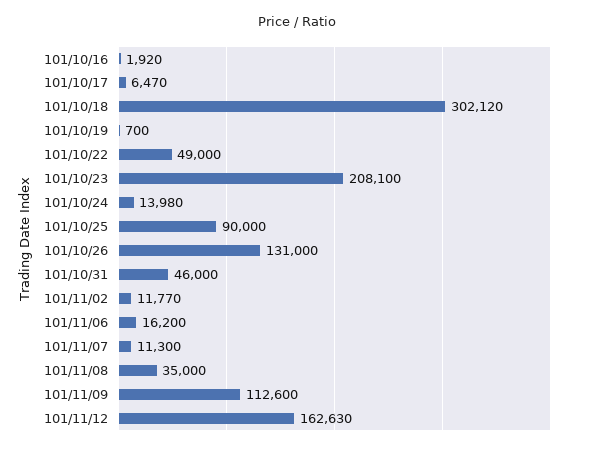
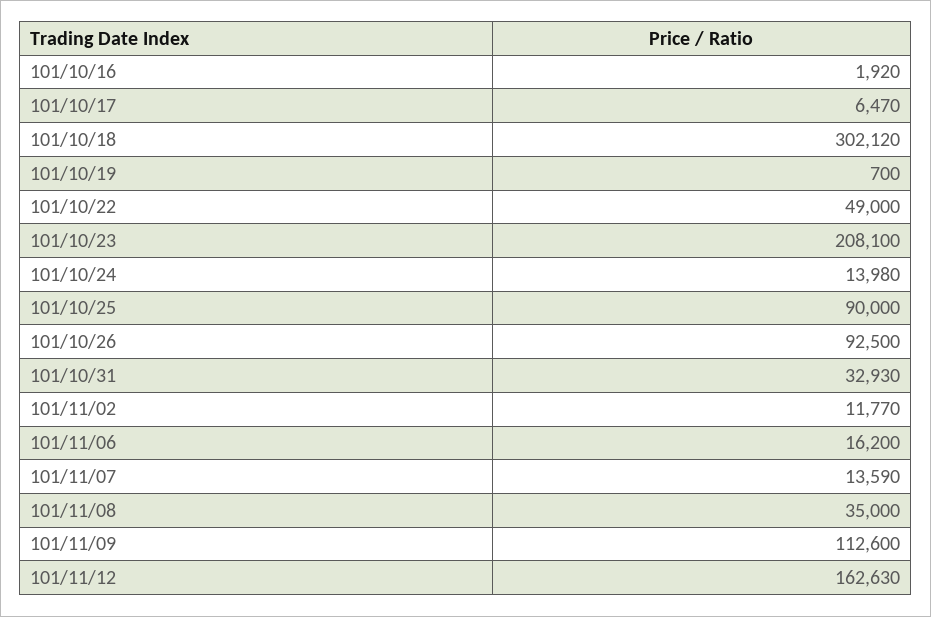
101/10/26: 131000 -> 92500
101/10/31: 46000 -> 32930
101/11/07: 11300 -> 13590

